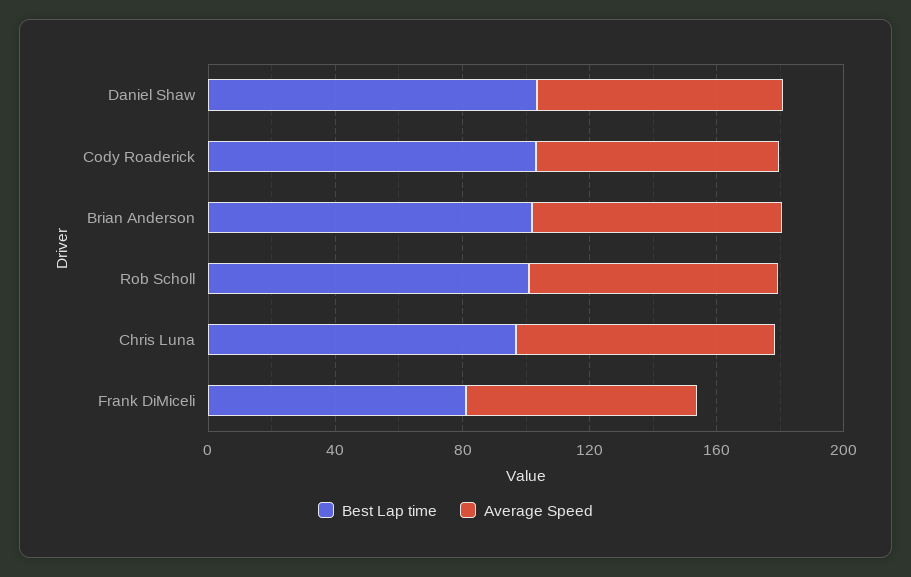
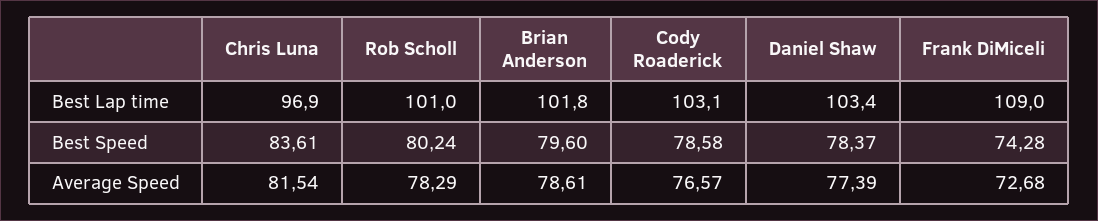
Best Lap time, Frank DiMiceli: 80 -> 109
Best Speed, Chris Luna: none -> 83.61
Best Speed, Rob Scholl: none -> 80.24
Best Speed, Brian Anderson: none -> 79.6
Best Speed, Cody Roaderick: none -> 78.58
Best Speed, Daniel Shaw: none -> 78.37
Best Speed, Frank DiMiceli: none -> 74.28

